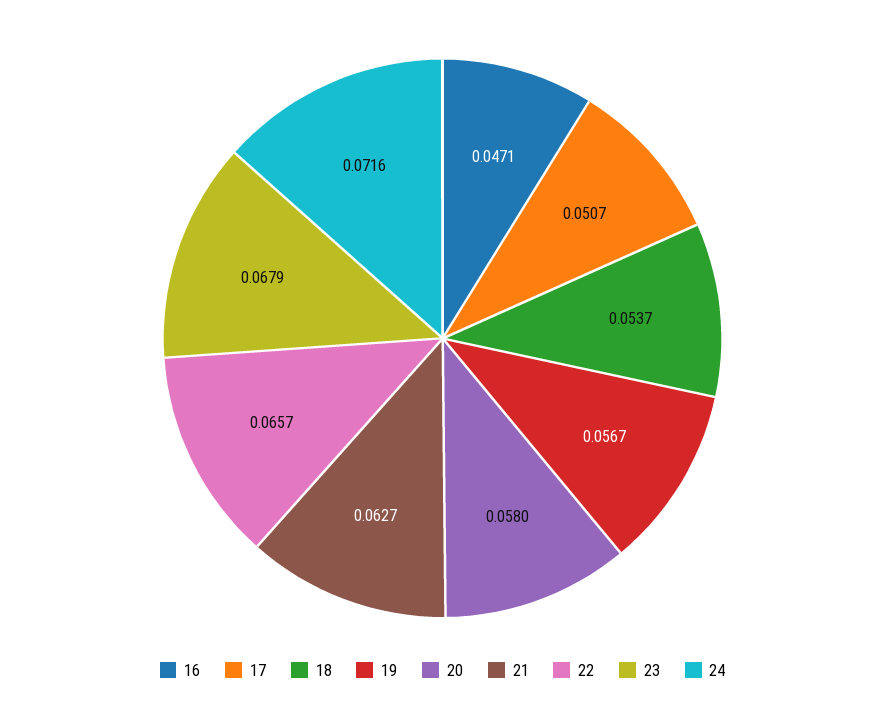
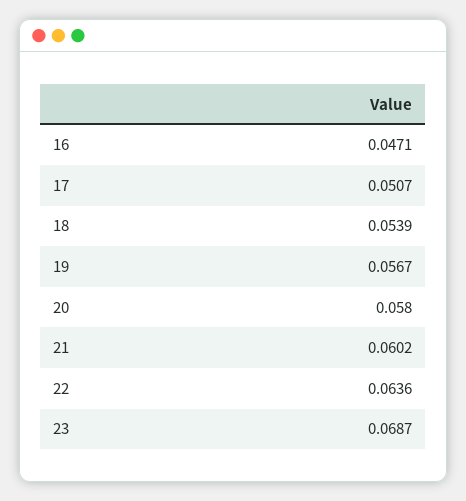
18: 0.0537 -> 0.0539
21: 0.0627 -> 0.0602
22: 0.0657 -> 0.0636
23: 0.0679 -> 0.0687
24: 0.0716 -> none

